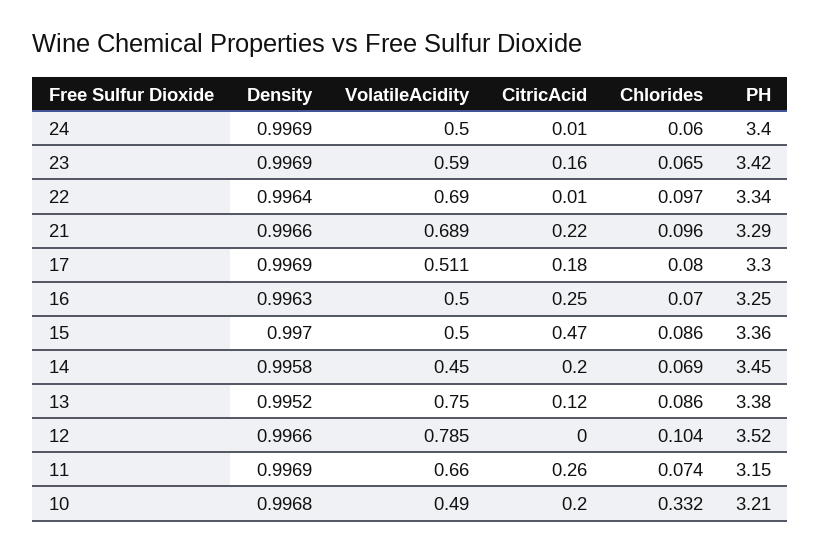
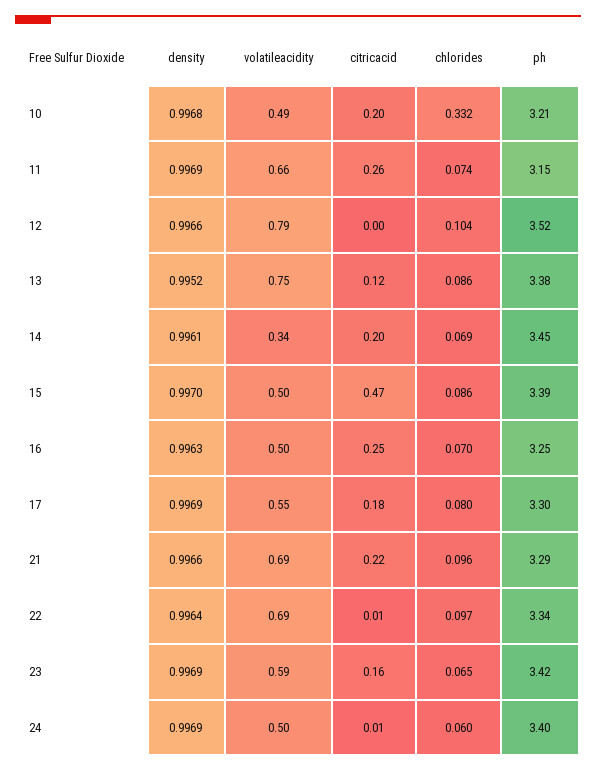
VolatileAcidity, 17: 0.511 -> 0.55
PH, 15: 3.36 -> 3.39
Density, 14: 0.9958 -> 0.9961
VolatileAcidity, 14: 0.45 -> 0.34

